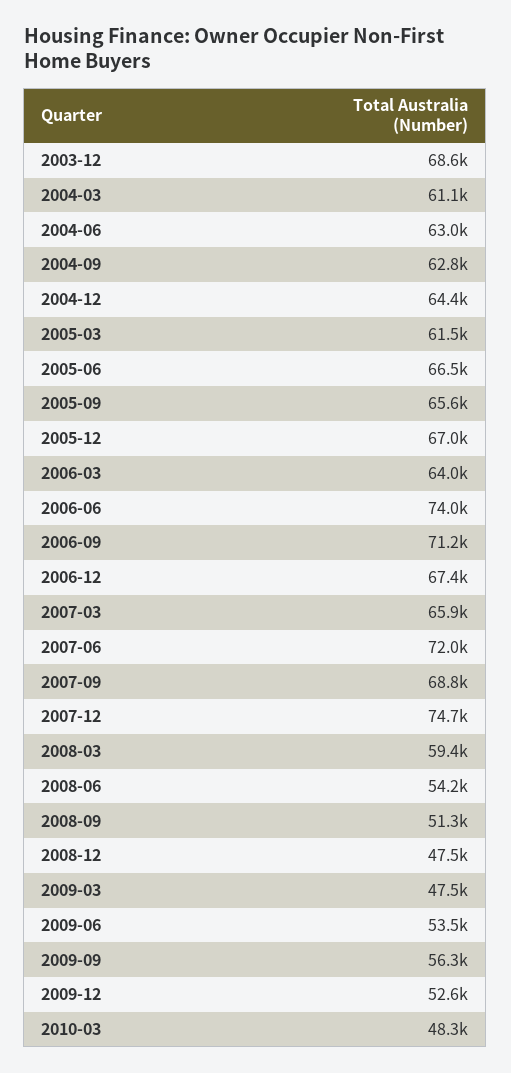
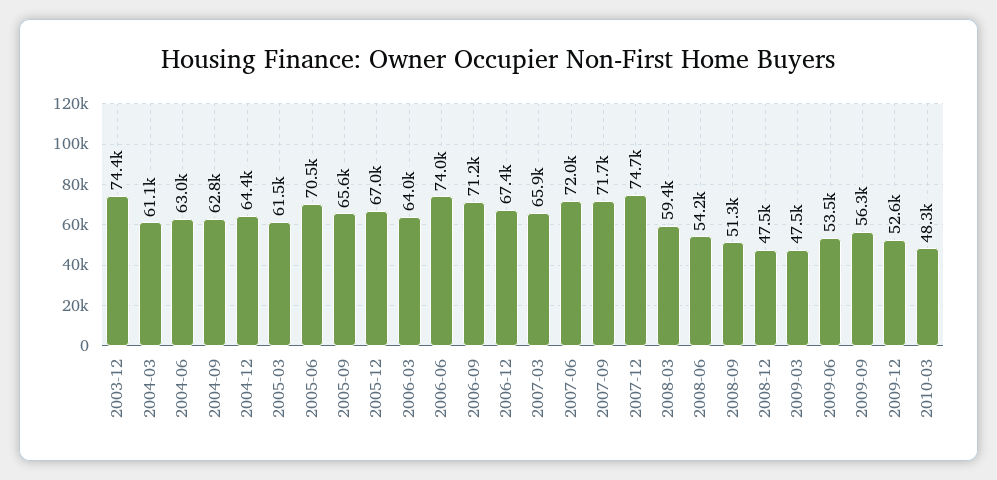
2003-12: 68600 -> 74400
2005-06: 66500 -> 70500
2007-09: 68800 -> 71700

